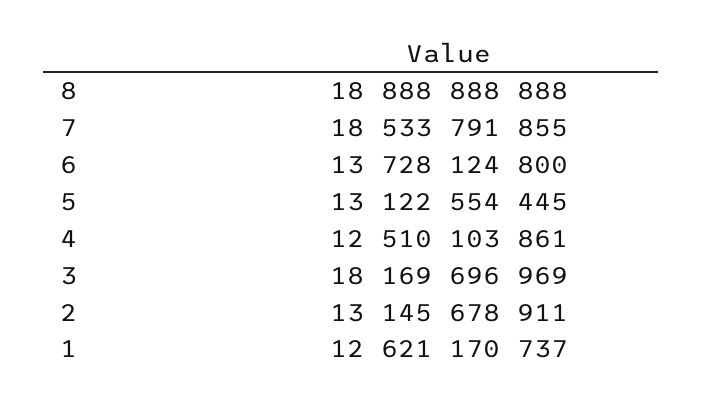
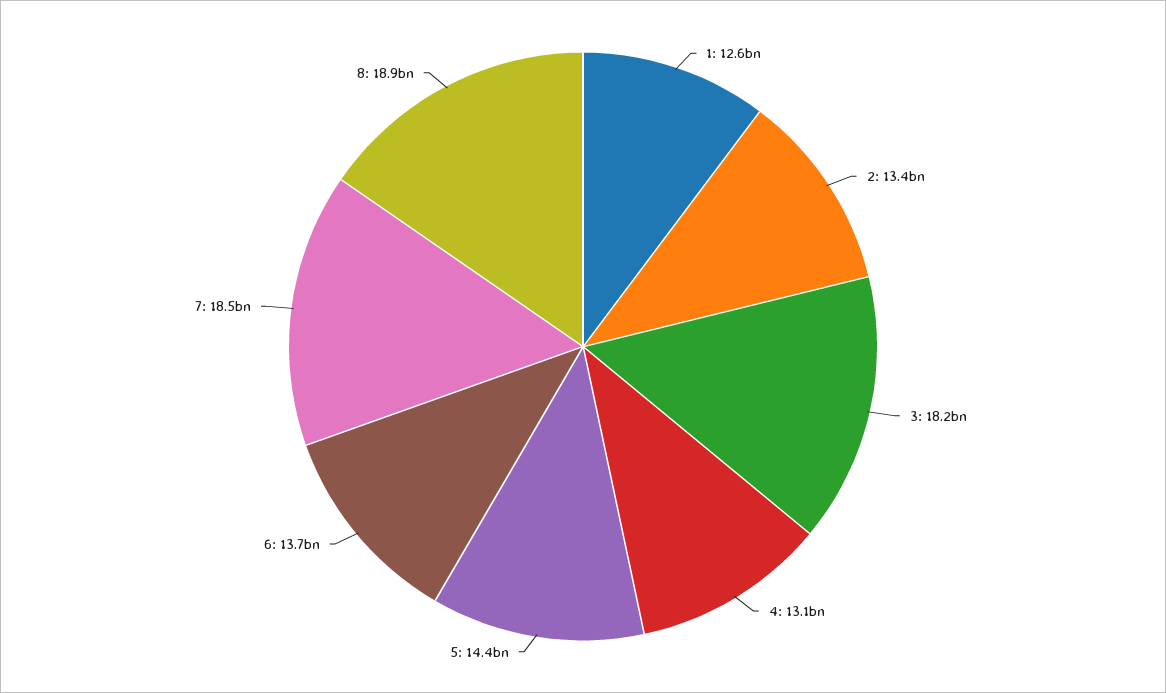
5: 13122554445 -> 14400000000
4: 12510103861 -> 13100000000
2: 13145678911 -> 13400000000

